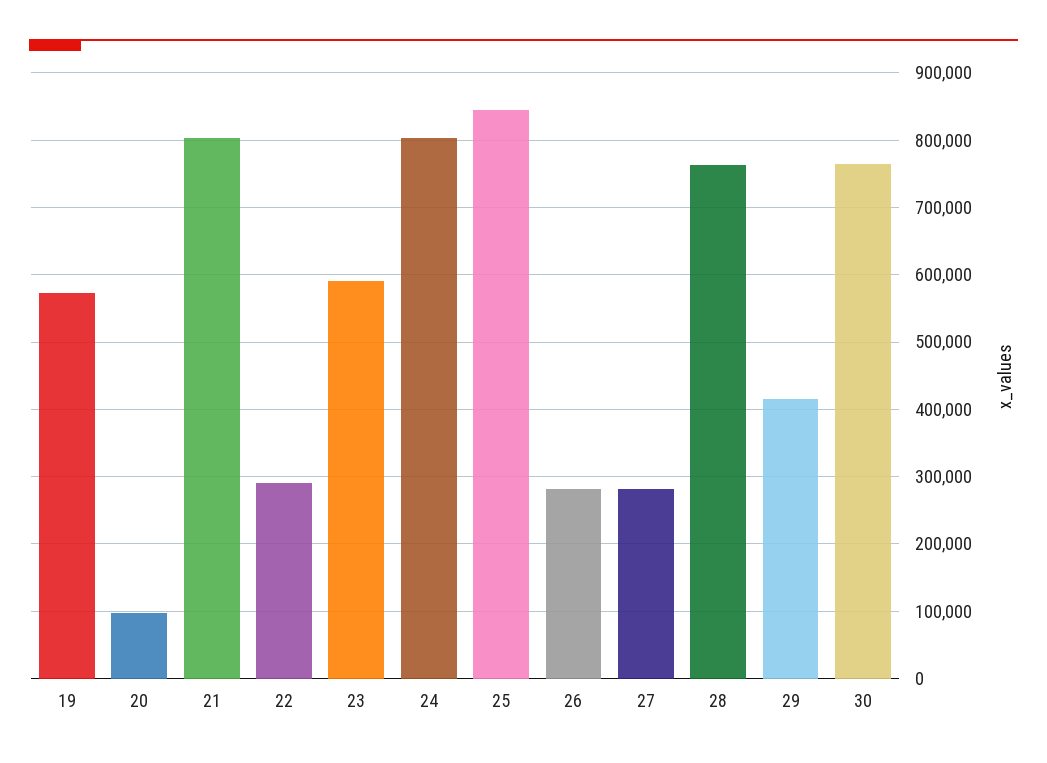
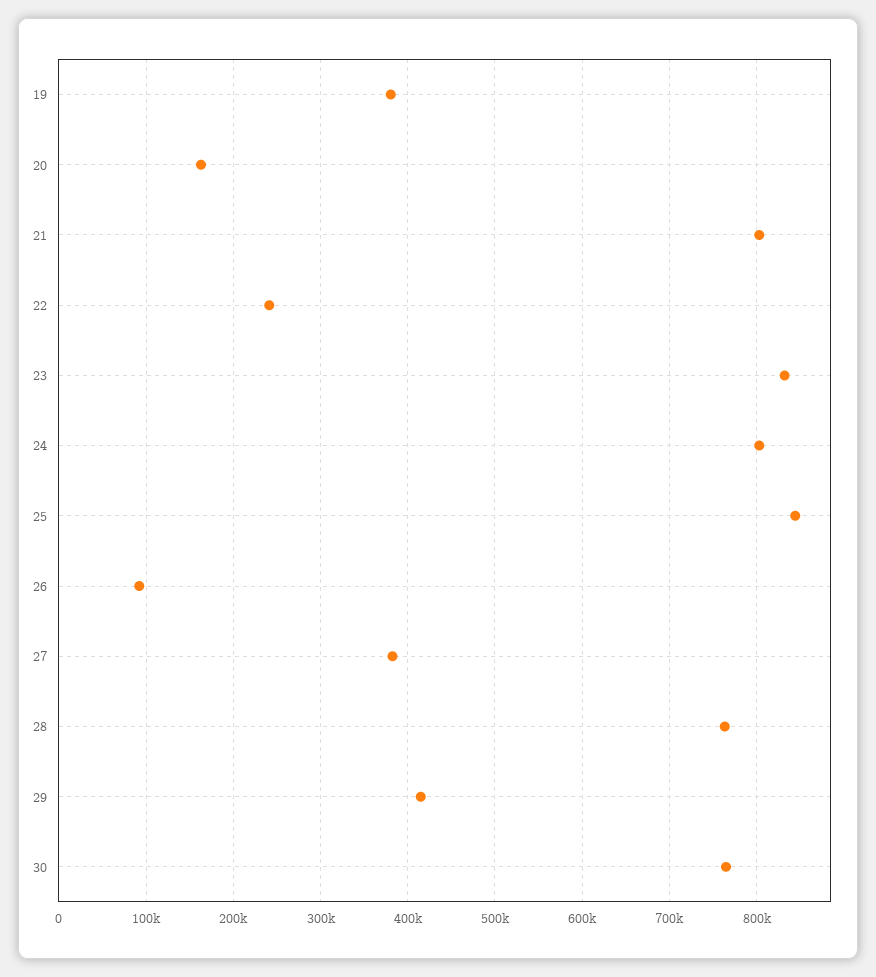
19: 570000 -> 380000
20: 100000 -> 160000
22: 290000 -> 240000
23: 590000 -> 830000
26: 280000 -> 90000
27: 280000 -> 380000

